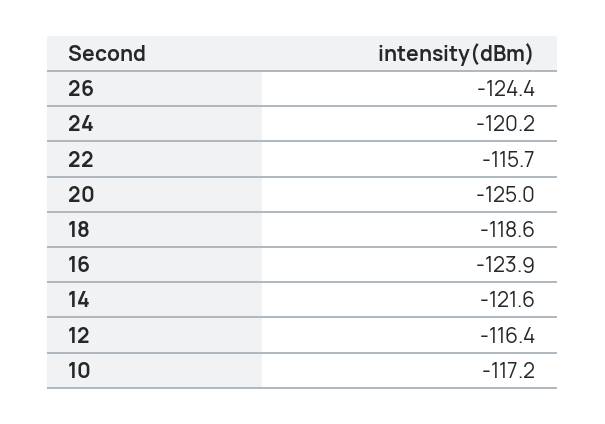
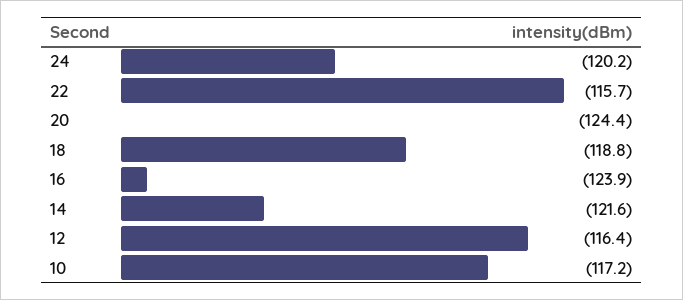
26: -124.4 -> none
20: -125 -> -124.4
18: -118.6 -> -118.8

